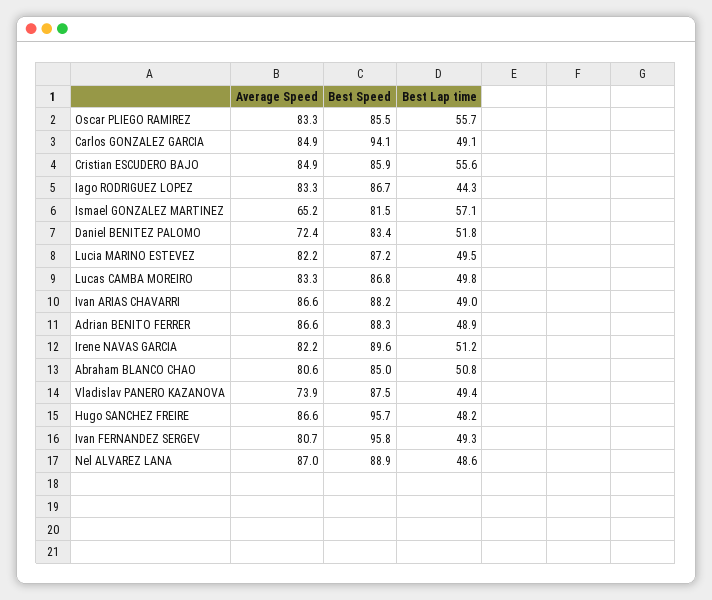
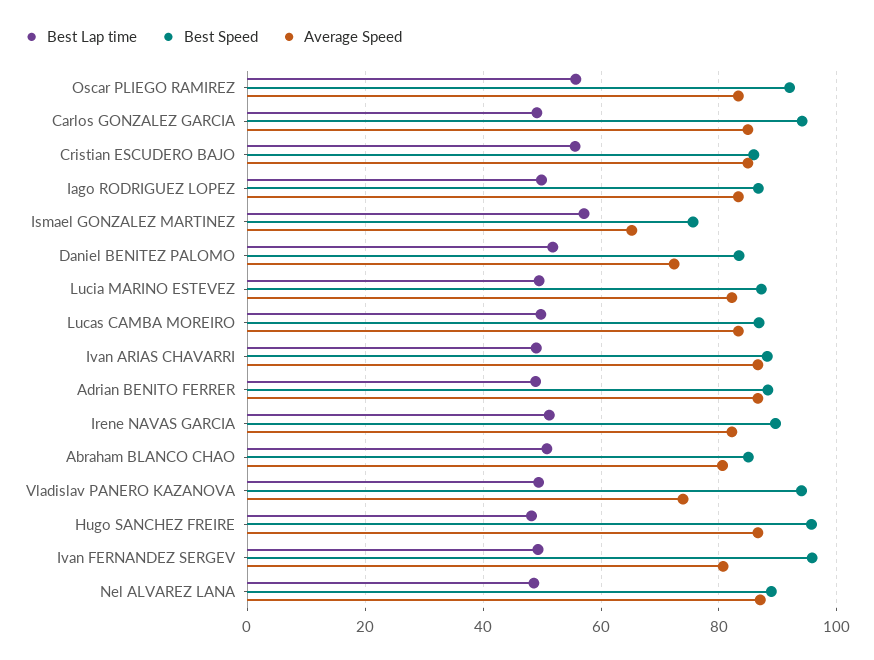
Best Speed, Oscar PLIEGO RAMIREZ: 85.5 -> 92
Best Lap time, Iago RODRIGUEZ LOPEZ: 44.3 -> 50
Best Speed, Ismael GONZALEZ MARTINEZ: 81.5 -> 76
Best Speed, Vladislav PANERO KAZANOVA: 87.5 -> 94

